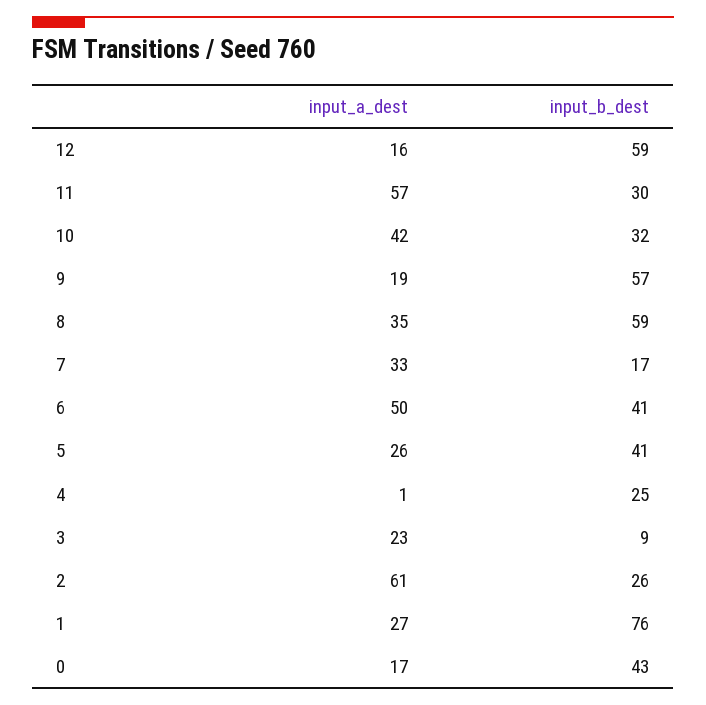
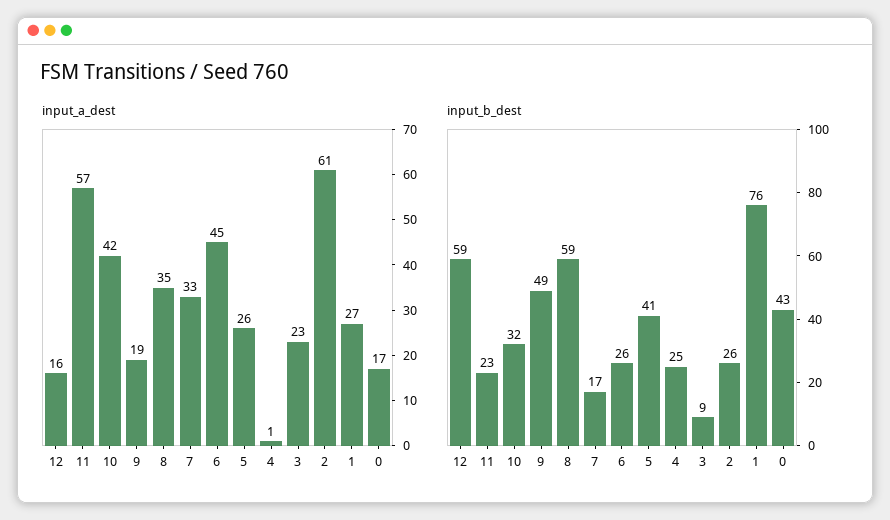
input_b_dest, 11: 30 -> 23
input_b_dest, 9: 57 -> 49
input_a_dest, 6: 50 -> 45
input_b_dest, 6: 41 -> 26

